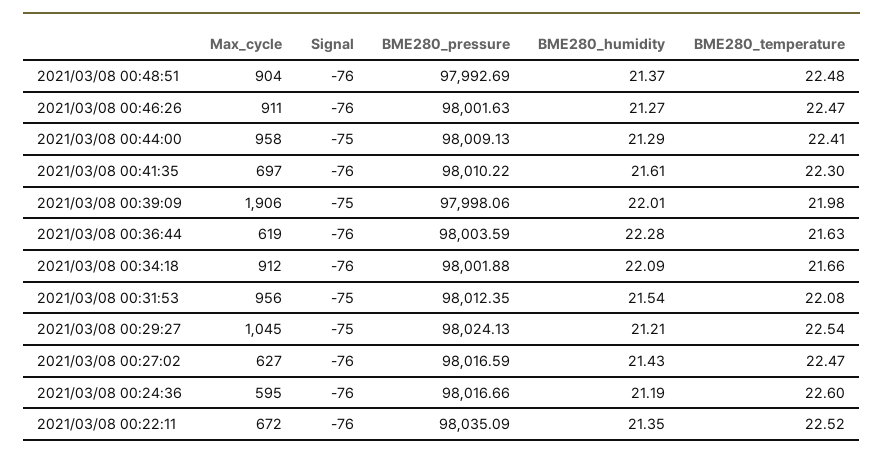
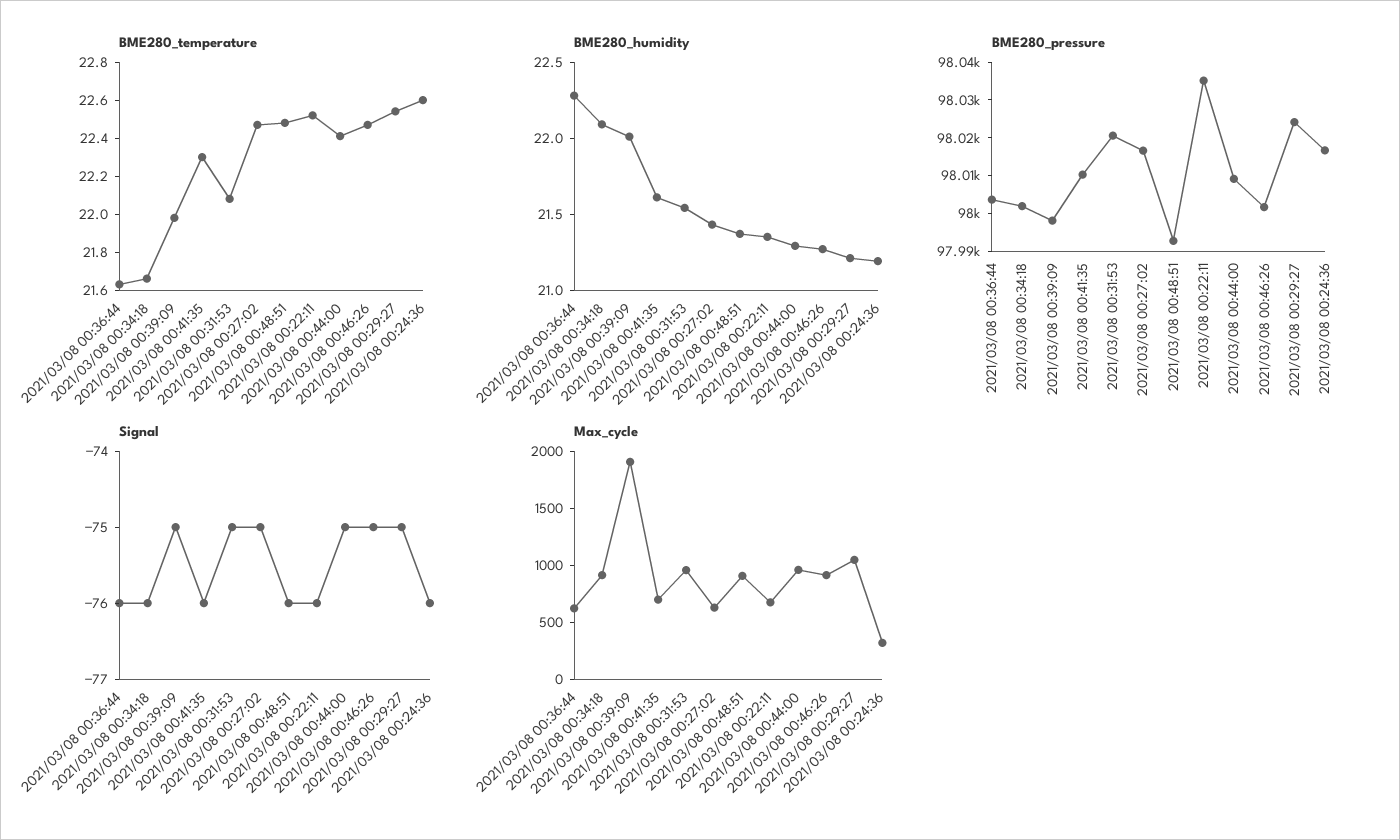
Signal, 2021/03/08 00:46:26: -76 -> -75
BME280_pressure, 2021/03/08 00:31:53: 98012.35 -> 98020
Signal, 2021/03/08 00:27:02: -76 -> -75
Max_cycle, 2021/03/08 00:24:36: 595 -> 300

